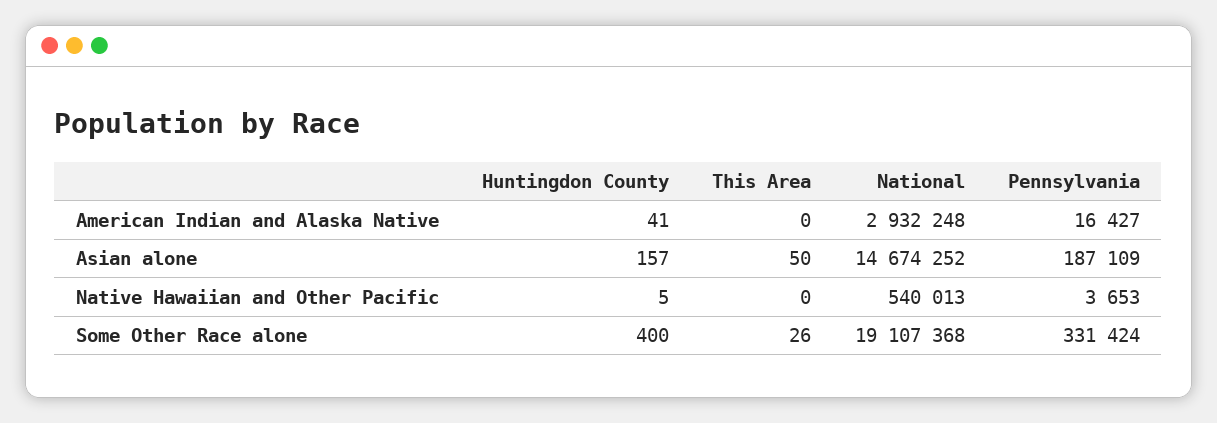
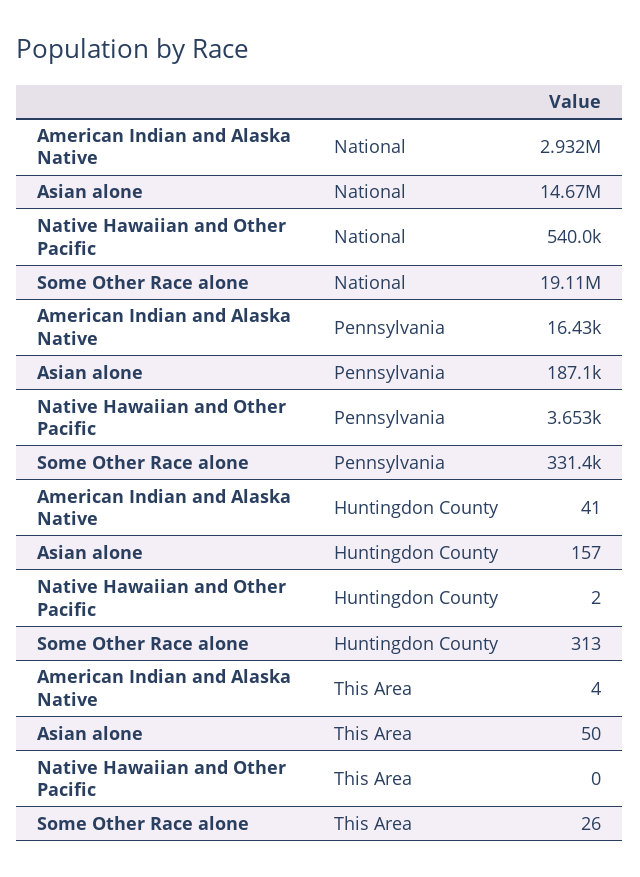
This Area, American Indian and Alaska Native: 0 -> 4
Huntingdon County, Native Hawaiian and Other Pacific: 5 -> 2
Huntingdon County, Some Other Race alone: 400 -> 313

